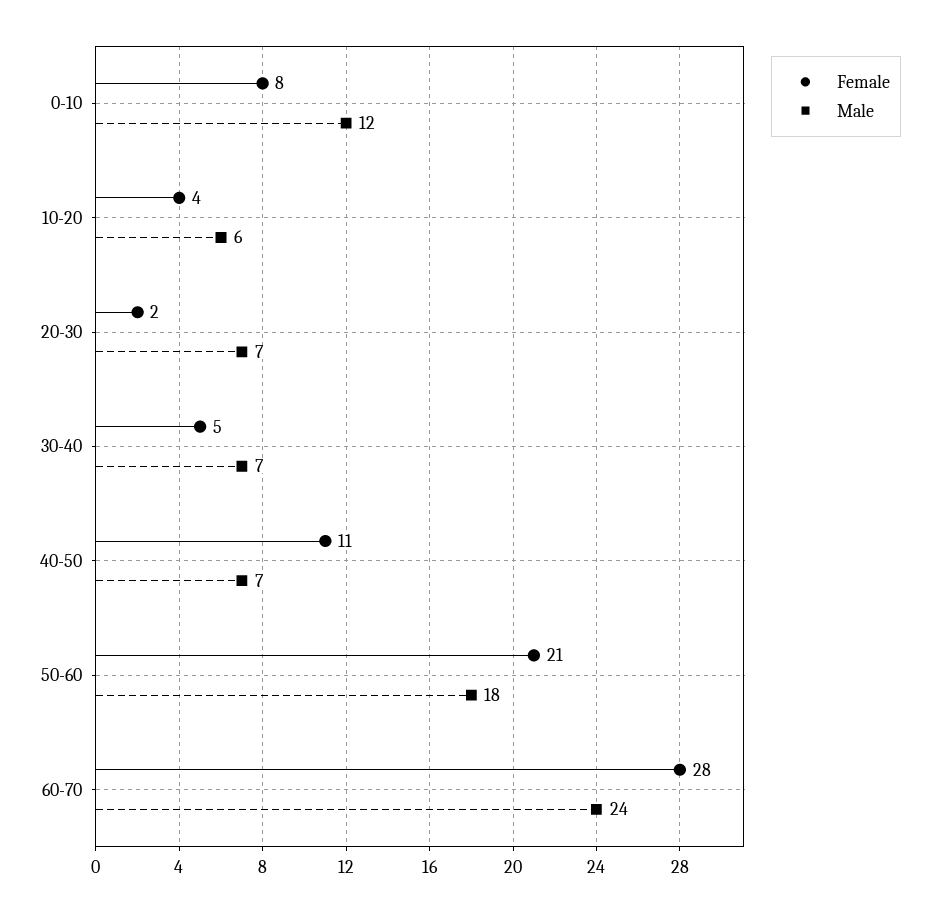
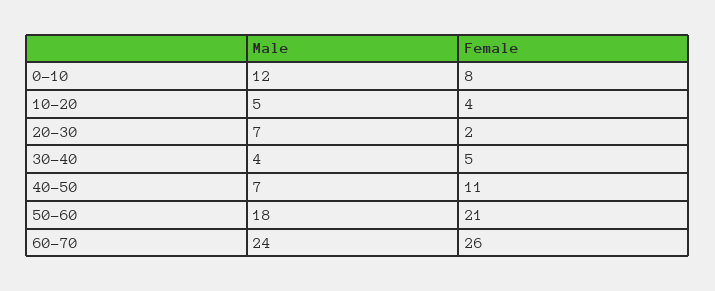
Male, 10-20: 6 -> 5
Male, 30-40: 7 -> 4
Female, 60-70: 28 -> 26

